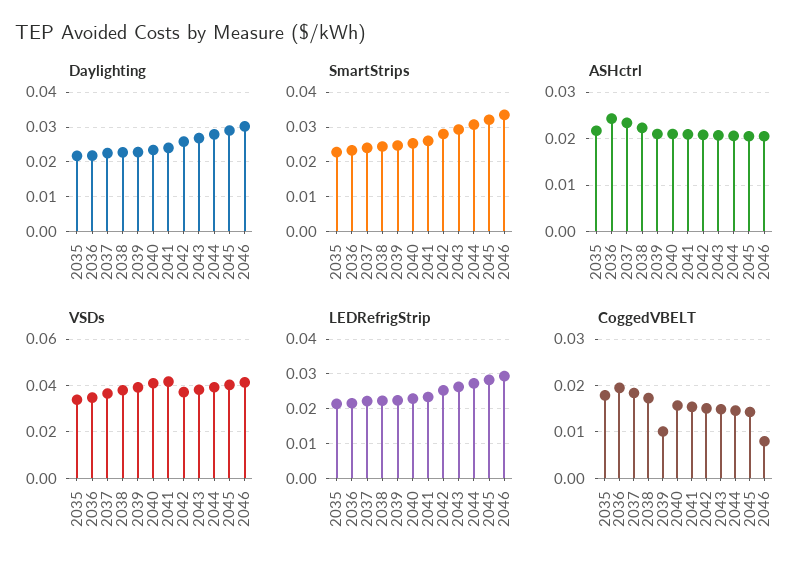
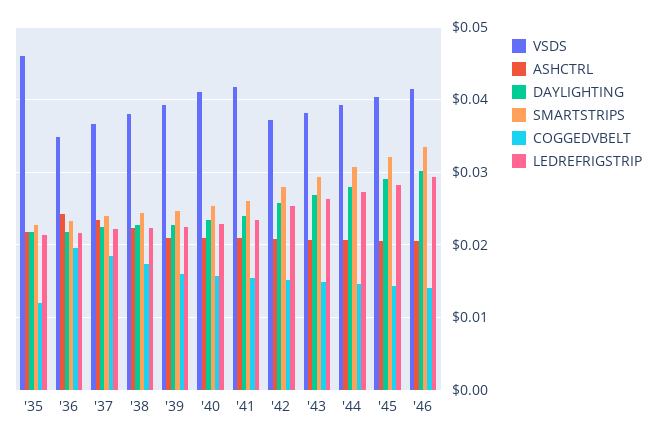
VSDs, 2035: 0.035 -> 0.046
CoggedVBELT, 2035: 0.018 -> 0.012
CoggedVBELT, 2039: 0.01 -> 0.016
CoggedVBELT, 2046: 0.008 -> 0.014

